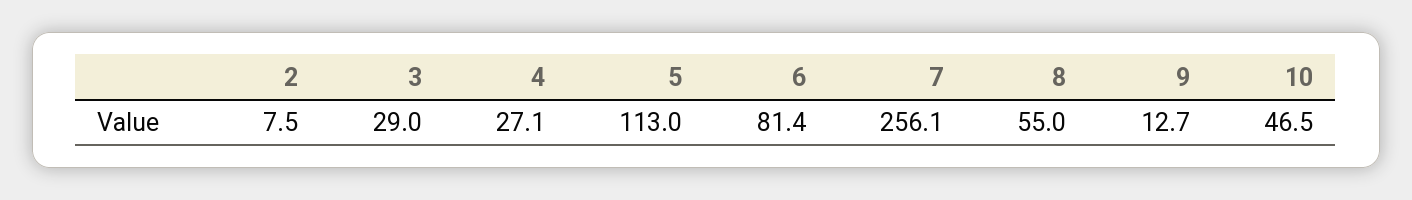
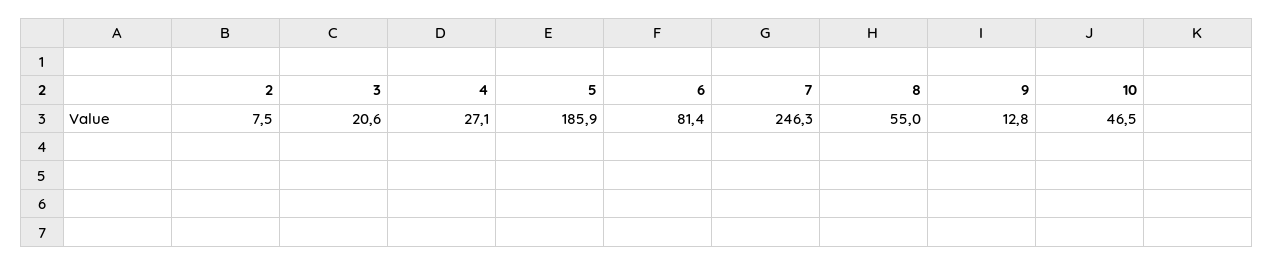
3: 29 -> 20.6
5: 113 -> 185.9
7: 256.1 -> 246.3
9: 12.7 -> 12.8

